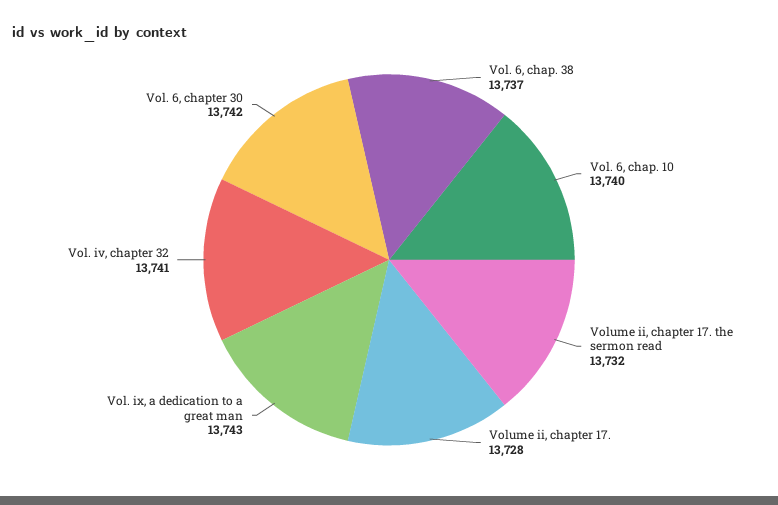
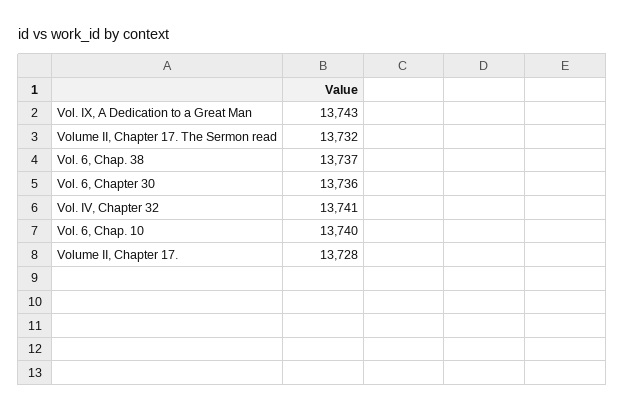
Vol. 6, chapter 30: 13742 -> 13736

